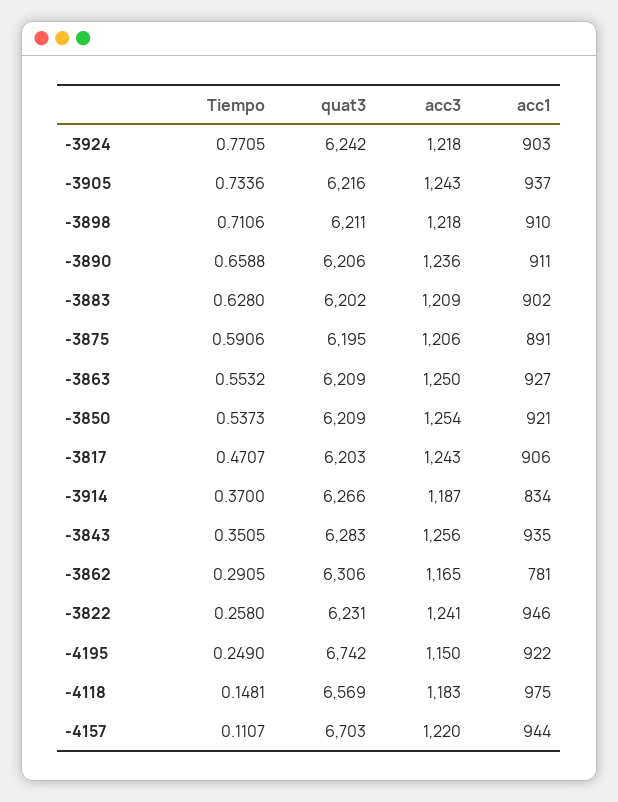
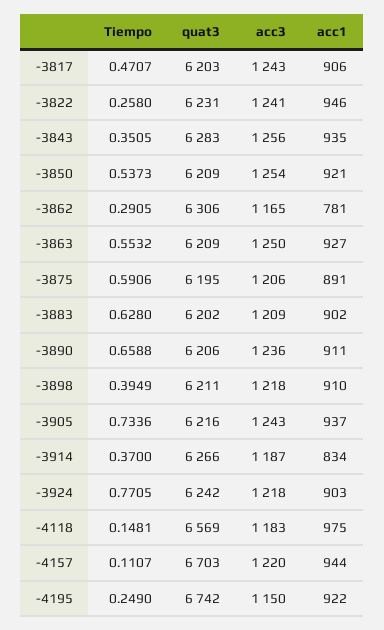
Tiempo, -3898: 0.7106 -> 0.3949

